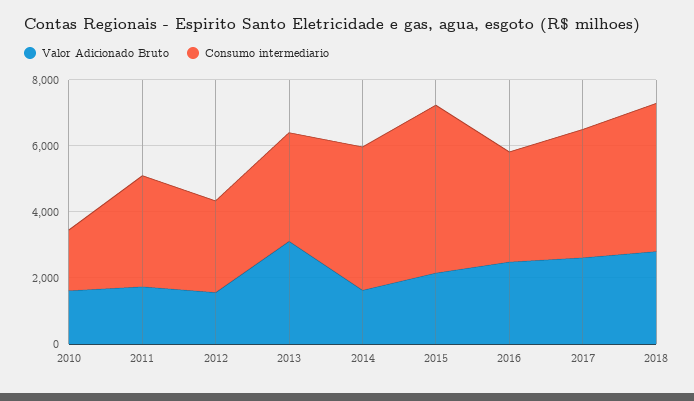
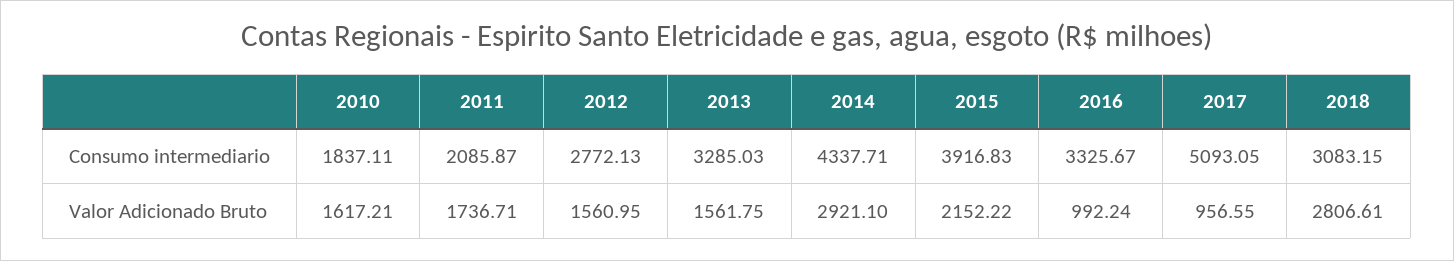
Consumo intermediario, 2011: 3500 -> 2085.87
Valor Adicionado Bruto, 2013: 3000 -> 1561.75
Valor Adicionado Bruto, 2014: 1500 -> 2921.1
Consumo intermediario, 2015: 5000 -> 3916.83
Valor Adicionado Bruto, 2016: 2500 -> 992.24
Valor Adicionado Bruto, 2017: 2500 -> 956.55
Consumo intermediario, 2017: 4000 -> 5093.05
Consumo intermediario, 2018: 4500 -> 3083.15

